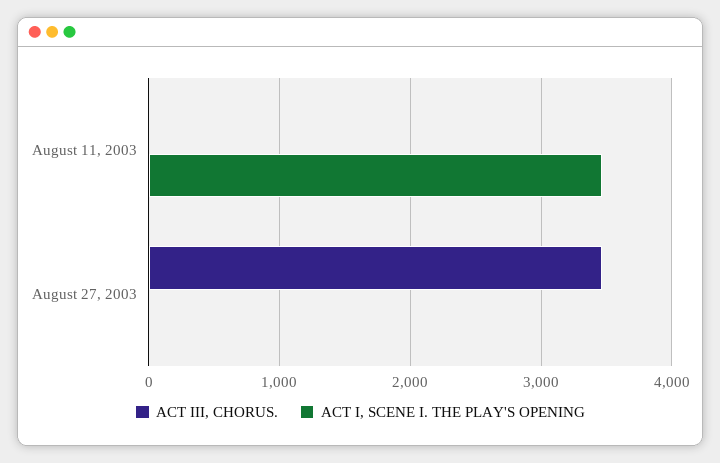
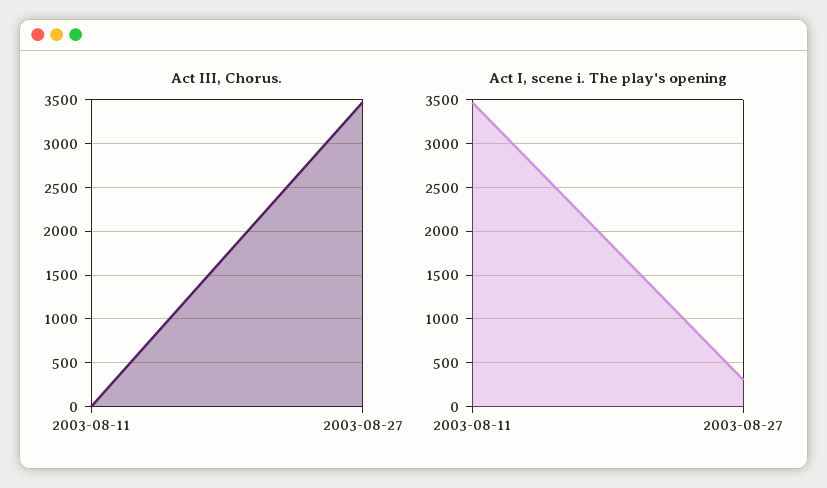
ACT I, SCENE I. THE PLAY'S OPENING, August 27, 2003: 0 -> 300

